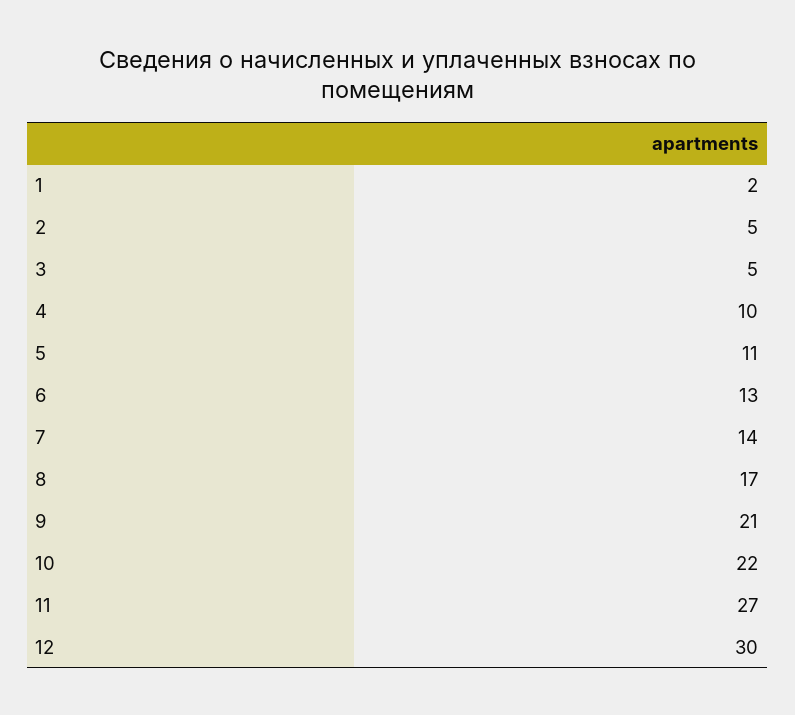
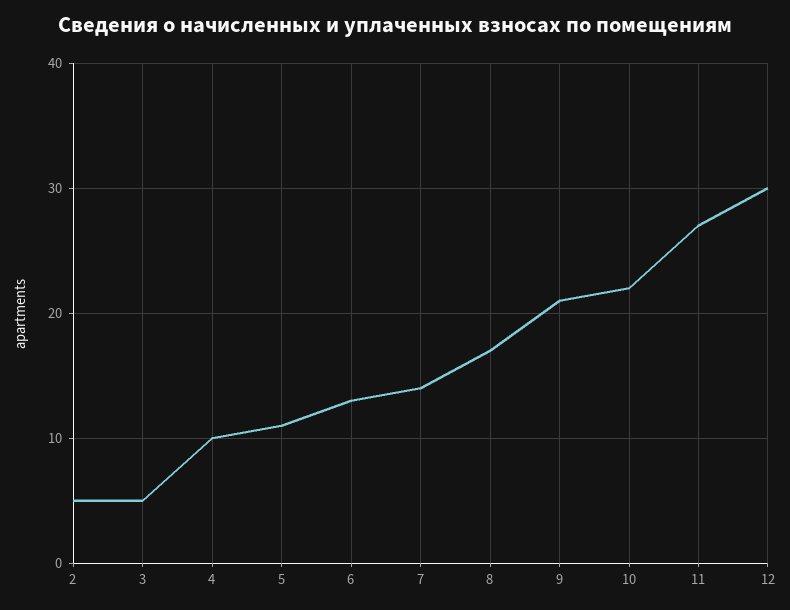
1: 2 -> none

